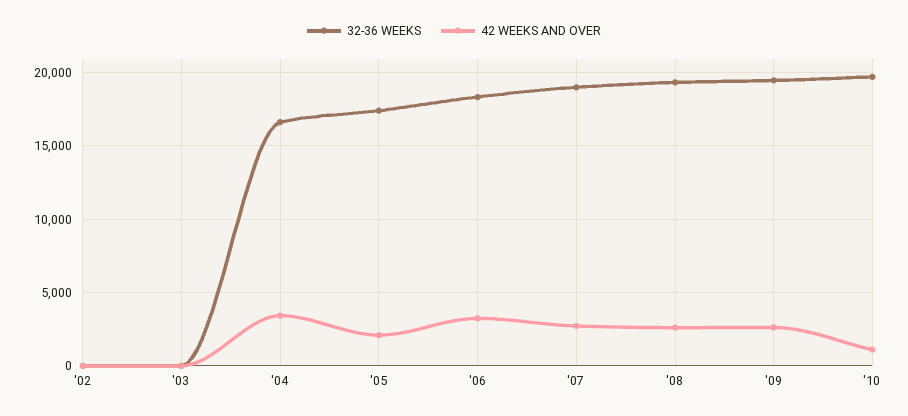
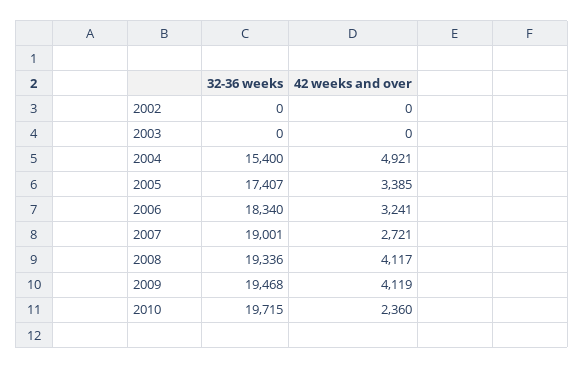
32-36 WEEKS, '04: 16500 -> 15400
42 WEEKS AND OVER, '04: 3500 -> 4921
42 WEEKS AND OVER, '05: 2000 -> 3385
42 WEEKS AND OVER, '08: 2500 -> 4117
42 WEEKS AND OVER, '09: 2500 -> 4119
42 WEEKS AND OVER, '10: 1000 -> 2360

